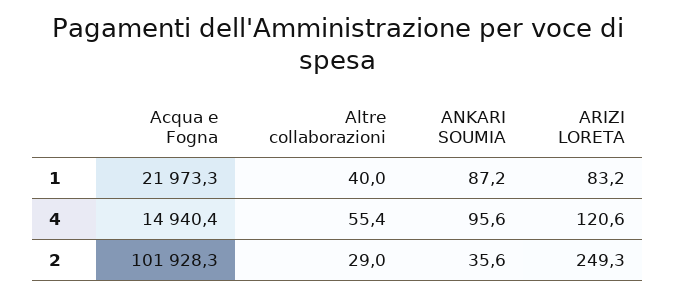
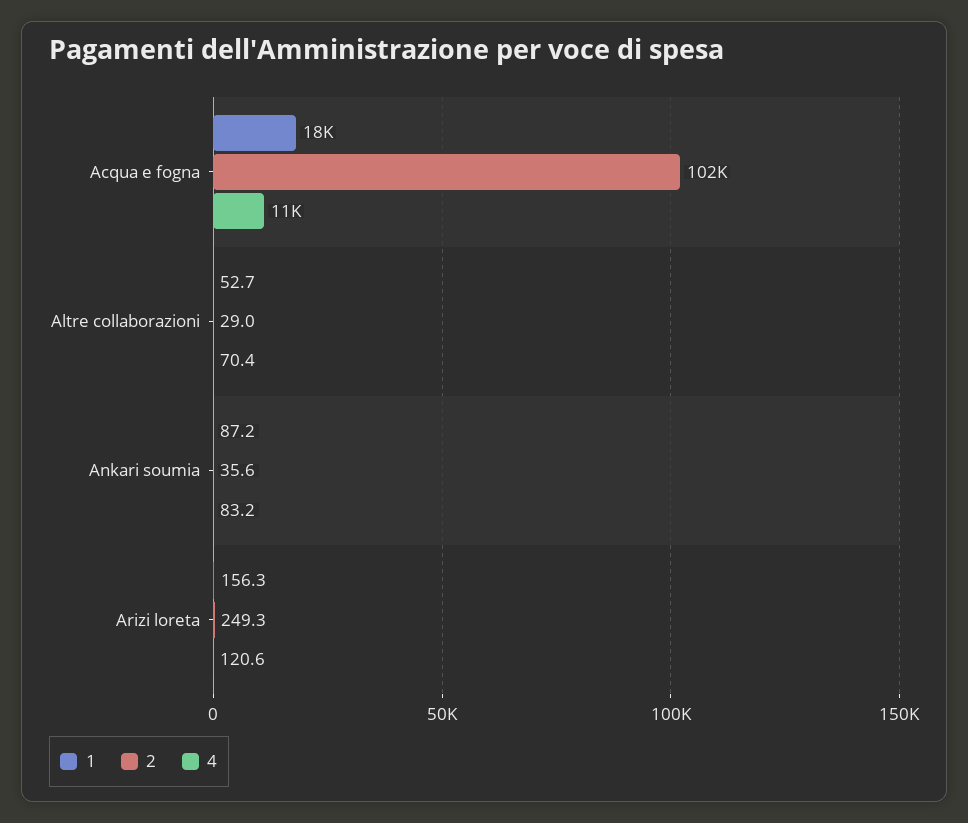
1, Acqua e Fogna: 21973.3 -> 18000
1, Altre collaborazioni: 40 -> 52.7
1, ARIZI LORETA: 83.2 -> 156.3
4, Acqua e Fogna: 14940.4 -> 11000
4, Altre collaborazioni: 55.4 -> 70.4
4, ANKARI SOUMIA: 95.6 -> 83.2

